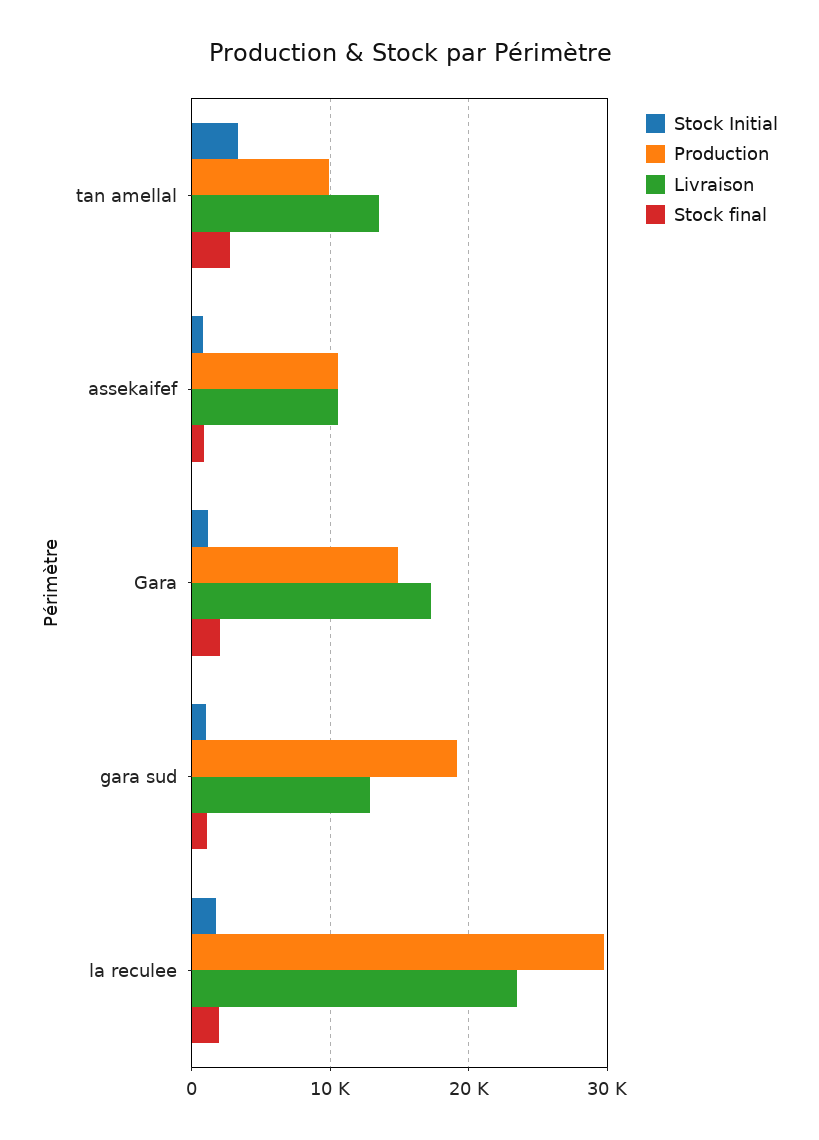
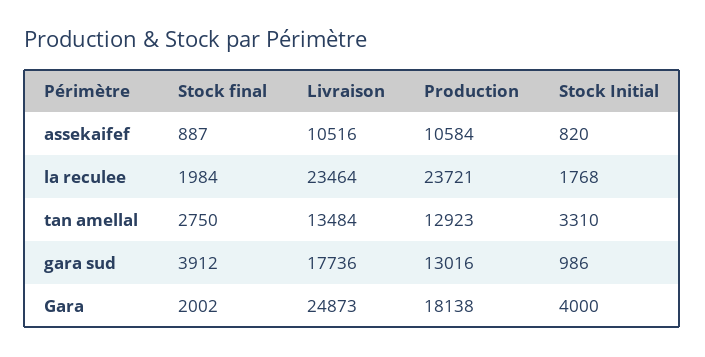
Production, tan amellal: 10000 -> 12923
Stock Initial, Gara: 1000 -> 4000
Production, Gara: 15000 -> 18138
Livraison, Gara: 17000 -> 24873
Production, gara sud: 19000 -> 13016
Livraison, gara sud: 13000 -> 17736
Stock final, gara sud: 1000 -> 3912
Production, la reculee: 30000 -> 23721

